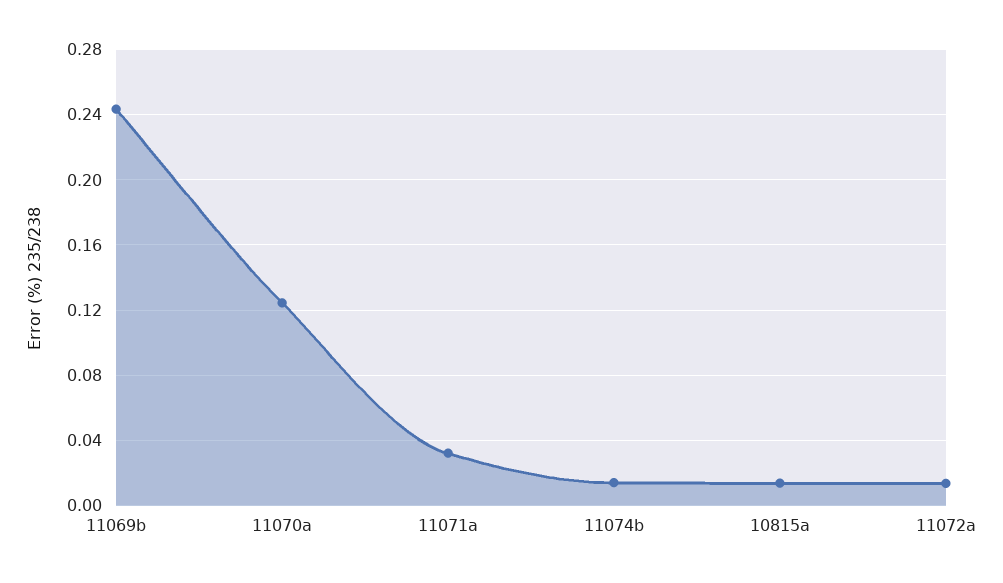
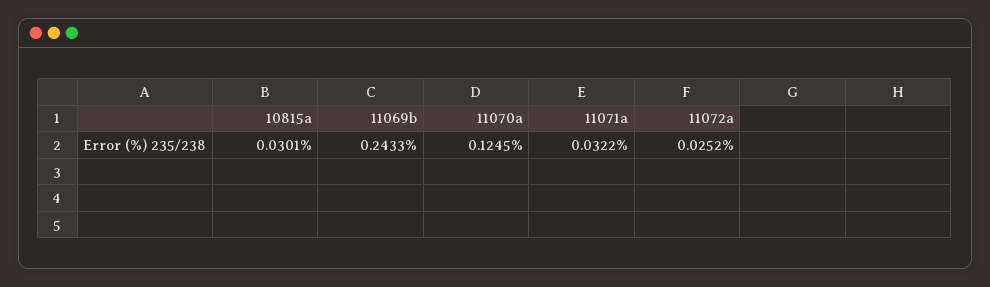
11074b: 0.015 -> none
10815a: 0.015 -> 0.0301
11072a: 0.015 -> 0.0252

